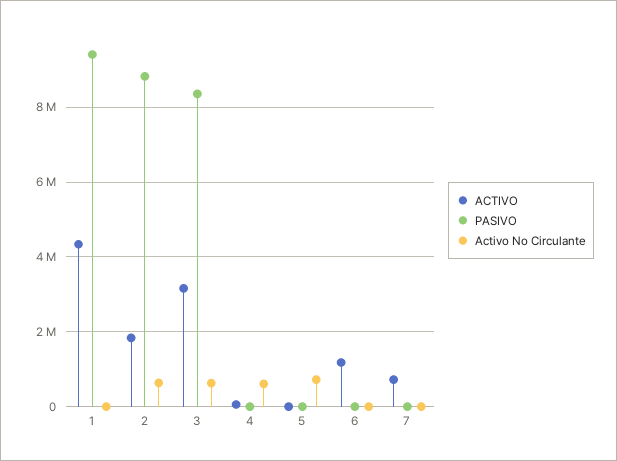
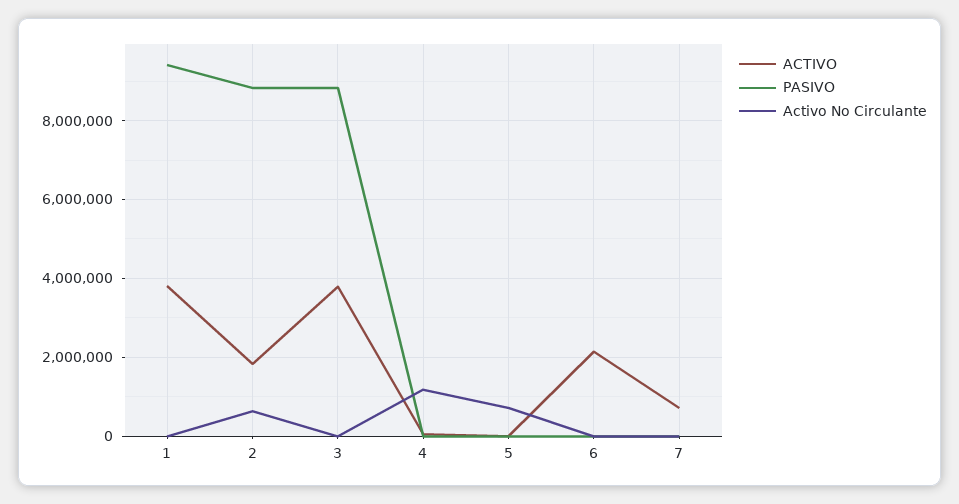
ACTIVO, 1: 4400000 -> 3800000
ACTIVO, 3: 3200000 -> 3800000
PASIVO, 3: 8400000 -> 8800000
Activo No Circulante, 3: 600000 -> 0
Activo No Circulante, 4: 600000 -> 1200000
ACTIVO, 6: 1200000 -> 2200000

